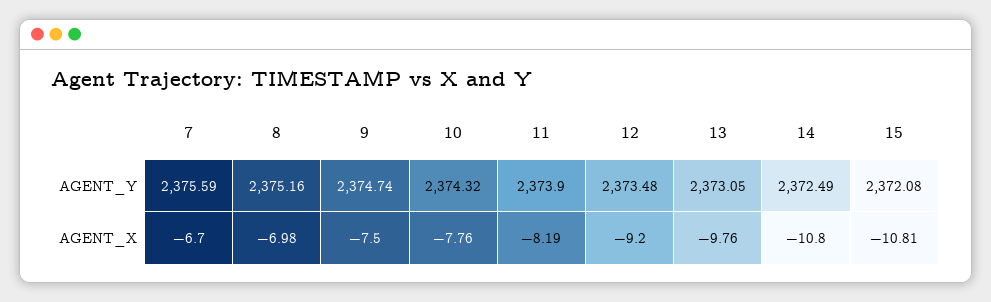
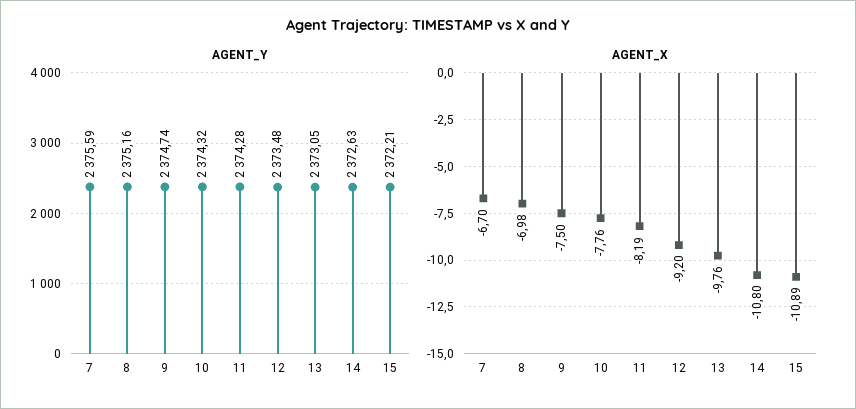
AGENT_Y, 11: 2373.9 -> 2374.28
AGENT_Y, 14: 2372.49 -> 2372.63
AGENT_Y, 15: 2372.08 -> 2372.21
AGENT_X, 15: -10.81 -> -10.89

